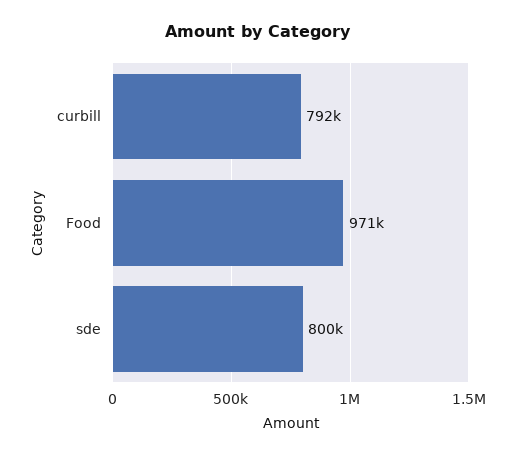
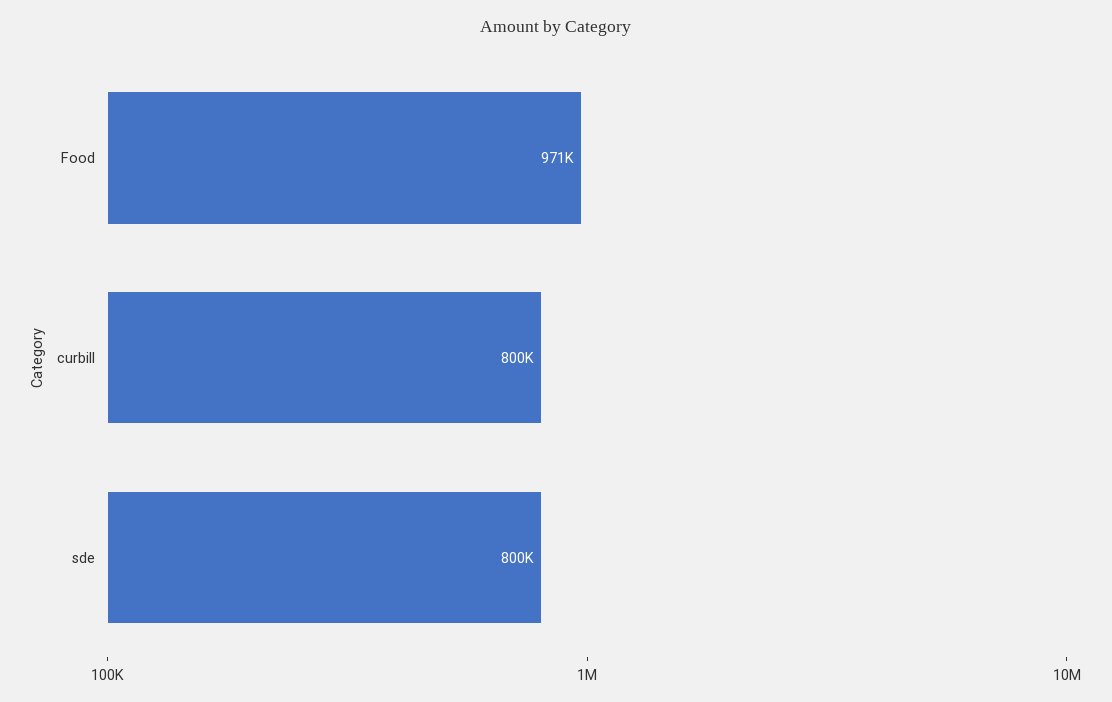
curbill: 792000 -> 800000

